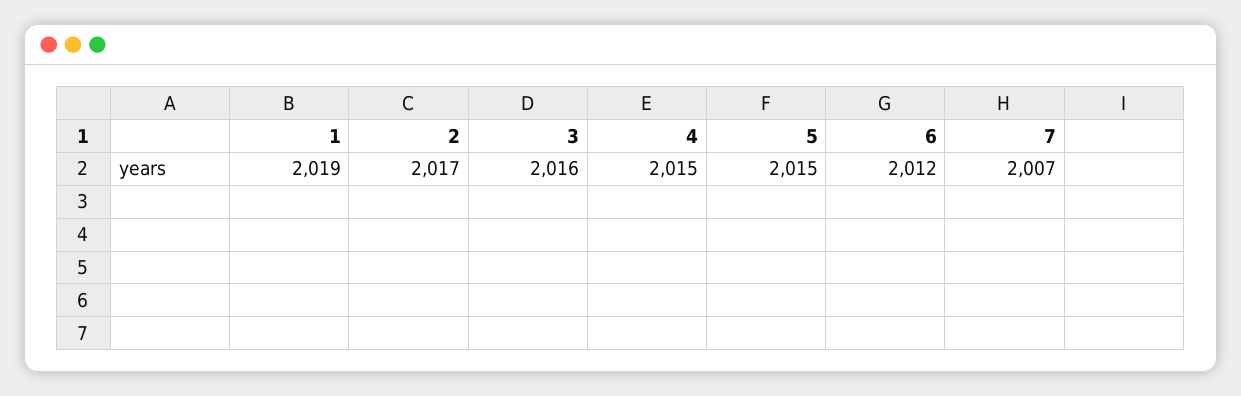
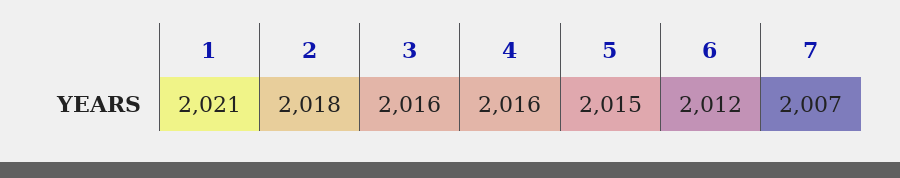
1: 2019 -> 2021
2: 2017 -> 2018
4: 2015 -> 2016

